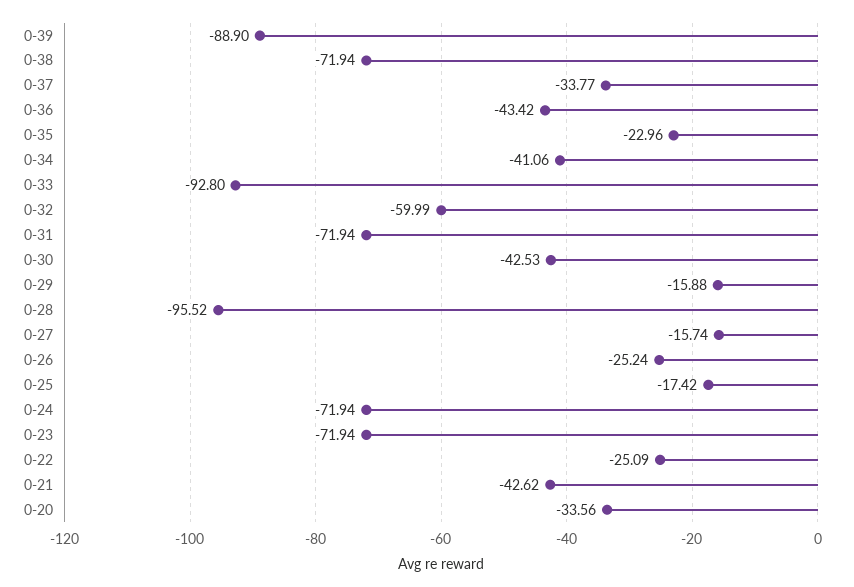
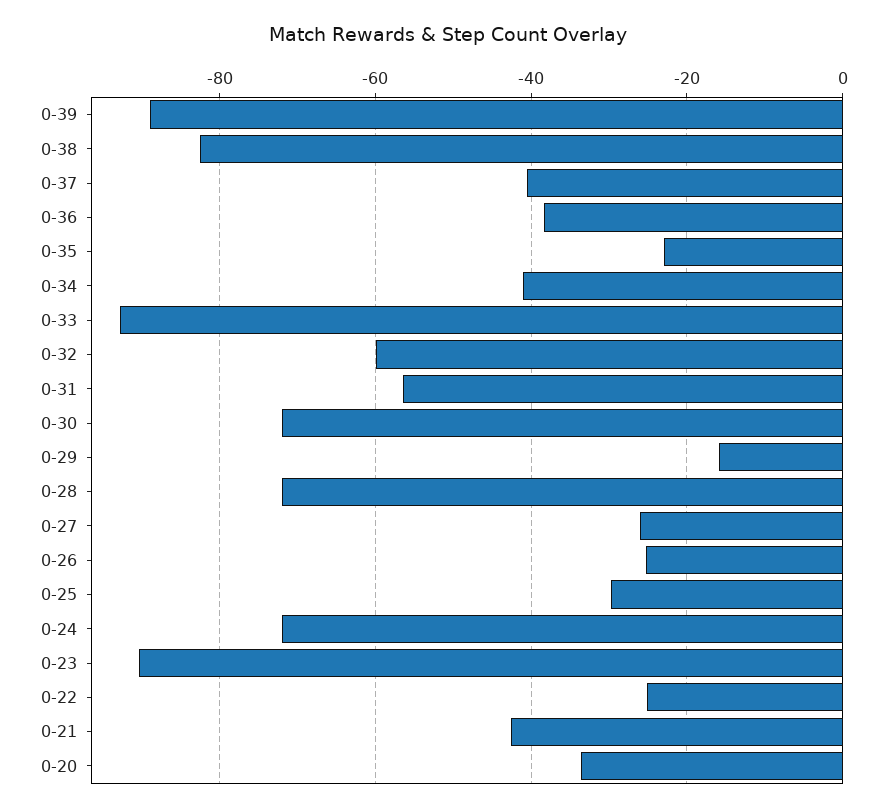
0-38: -71.94 -> -82
0-37: -33.77 -> -40
0-36: -43.42 -> -38
0-31: -71.94 -> -56
0-30: -42.53 -> -72
0-28: -95.52 -> -72
0-27: -15.74 -> -26
0-25: -17.42 -> -30
0-23: -71.94 -> -90

